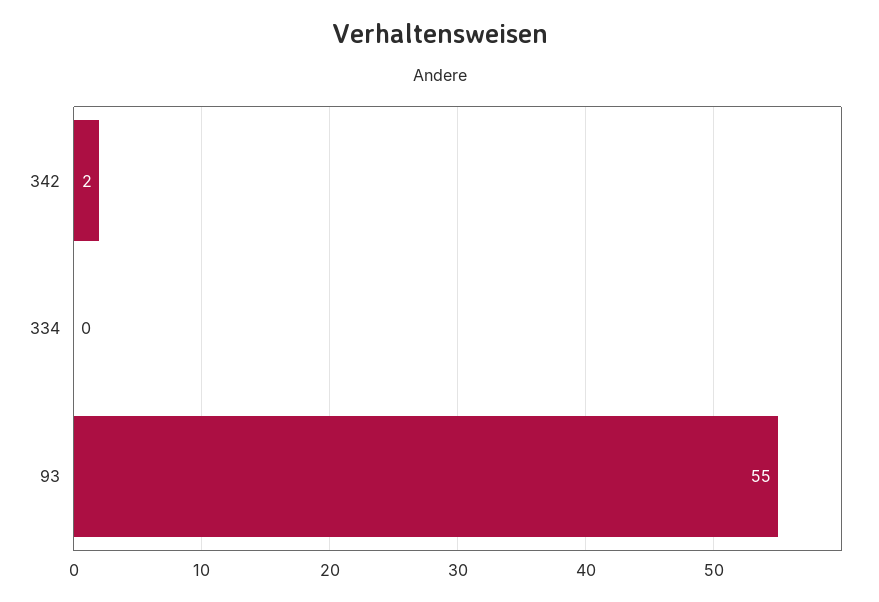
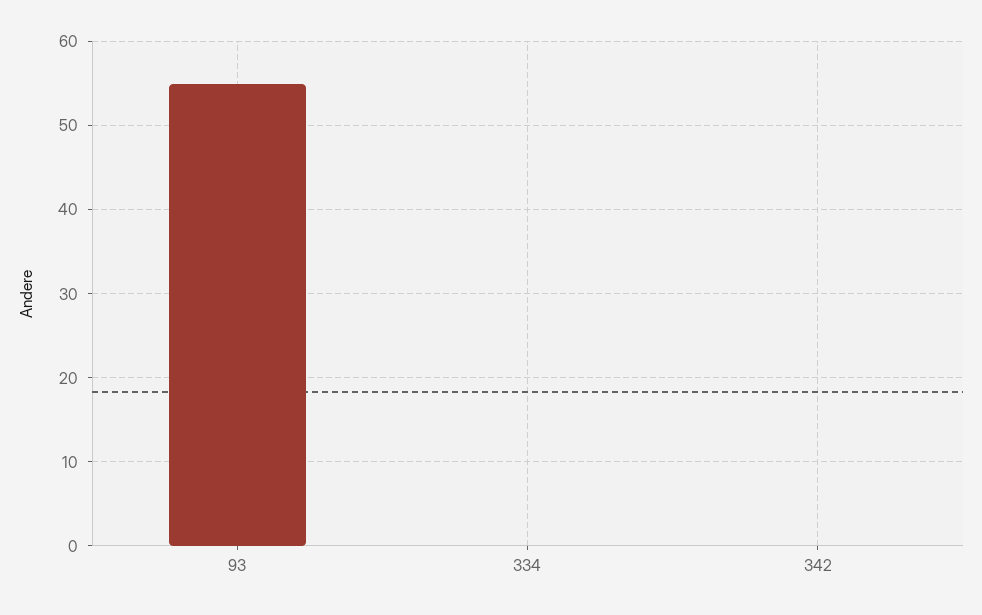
342: 2 -> 0

